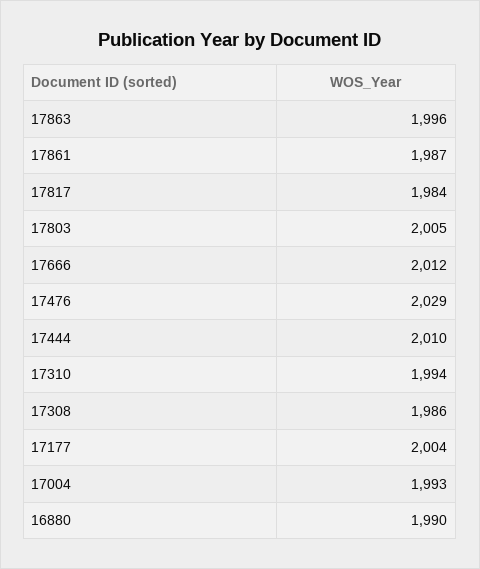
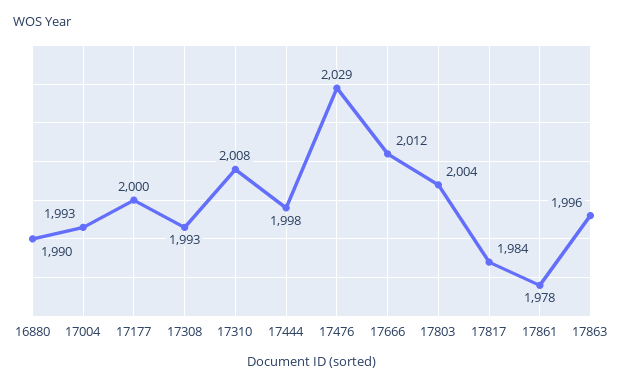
17861: 1987 -> 1978
17803: 2005 -> 2004
17444: 2010 -> 1998
17310: 1994 -> 2008
17308: 1986 -> 1993
17177: 2004 -> 2000

